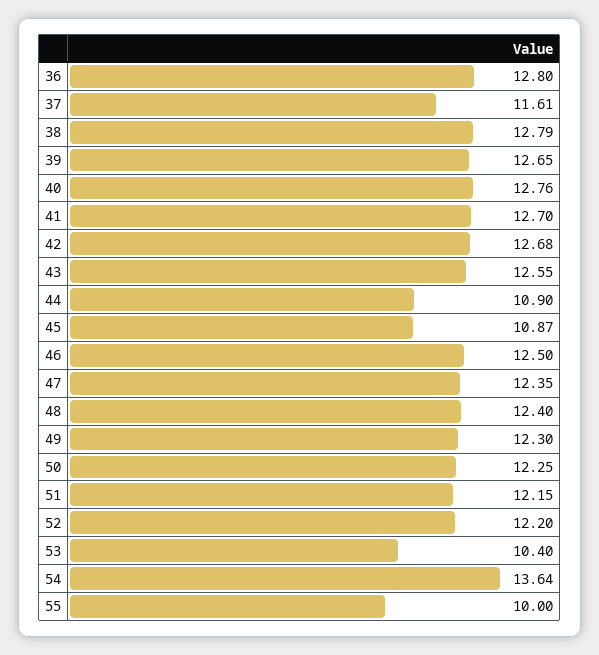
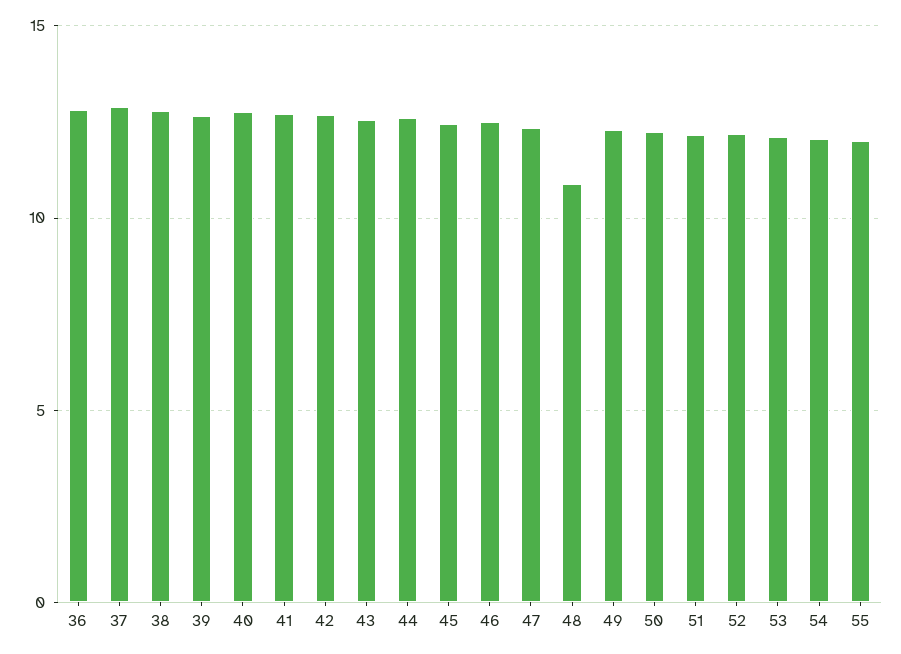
37: 11.61 -> 13
44: 10.9 -> 12.5
45: 10.87 -> 12.5
48: 12.4 -> 11
53: 10.4 -> 12
54: 13.64 -> 12
55: 10 -> 12

